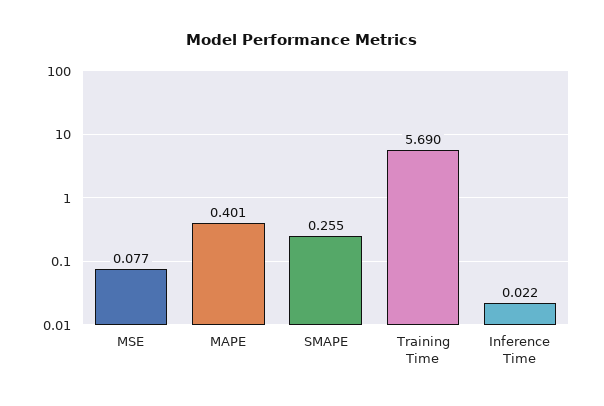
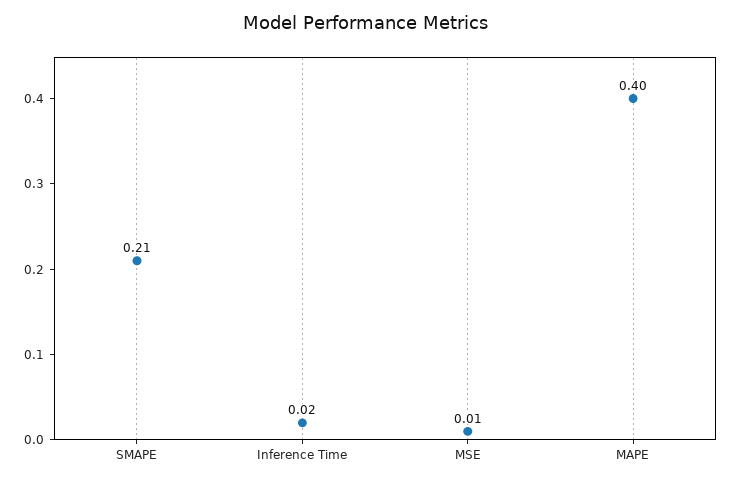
MSE: 0.077 -> 0.01
SMAPE: 0.255 -> 0.21
Training Time: 5.69 -> none

